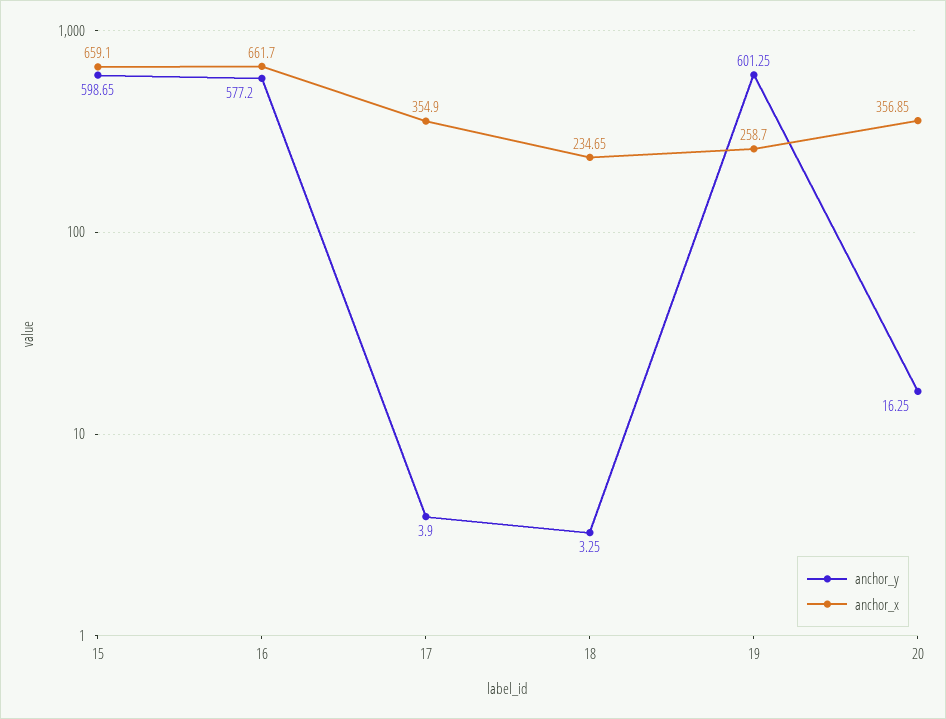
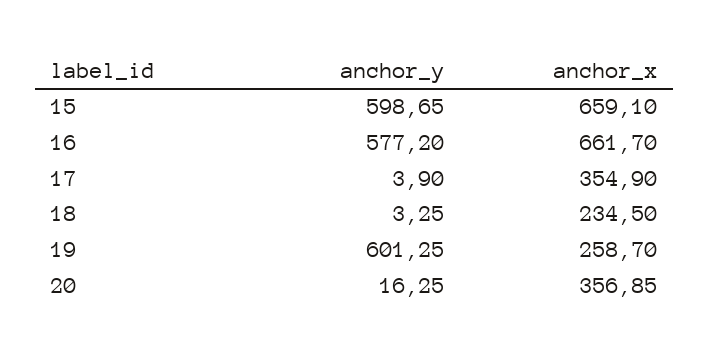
anchor_x, 18: 234.65 -> 234.5

